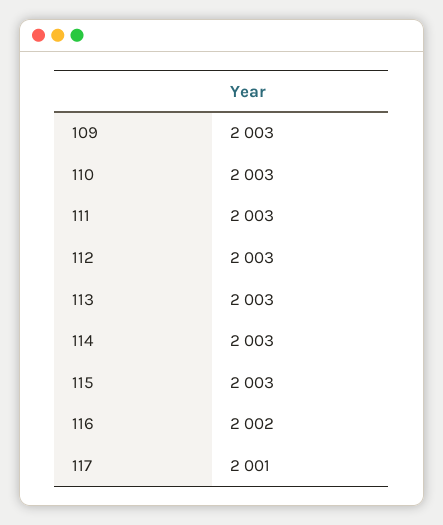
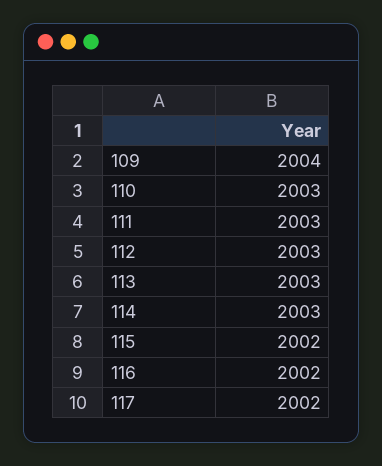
109: 2003 -> 2004
115: 2003 -> 2002
117: 2001 -> 2002

